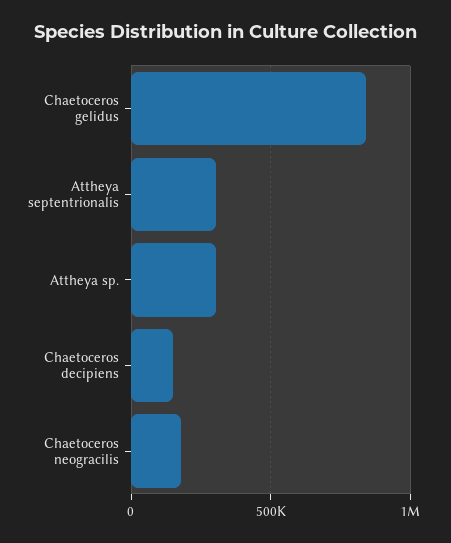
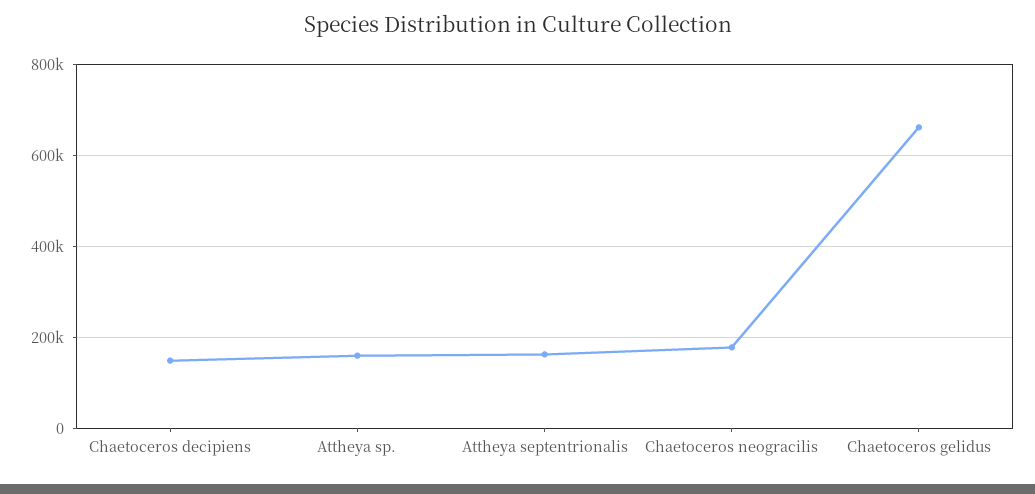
Chaetoceros gelidus: 850000 -> 660000
Attheya septentrionalis: 300000 -> 160000
Attheya sp.: 300000 -> 160000

